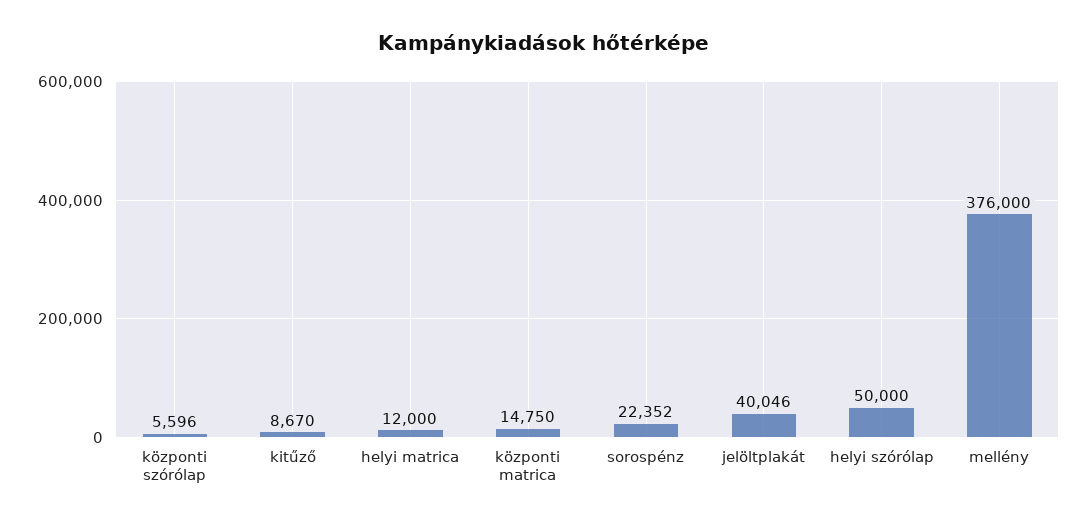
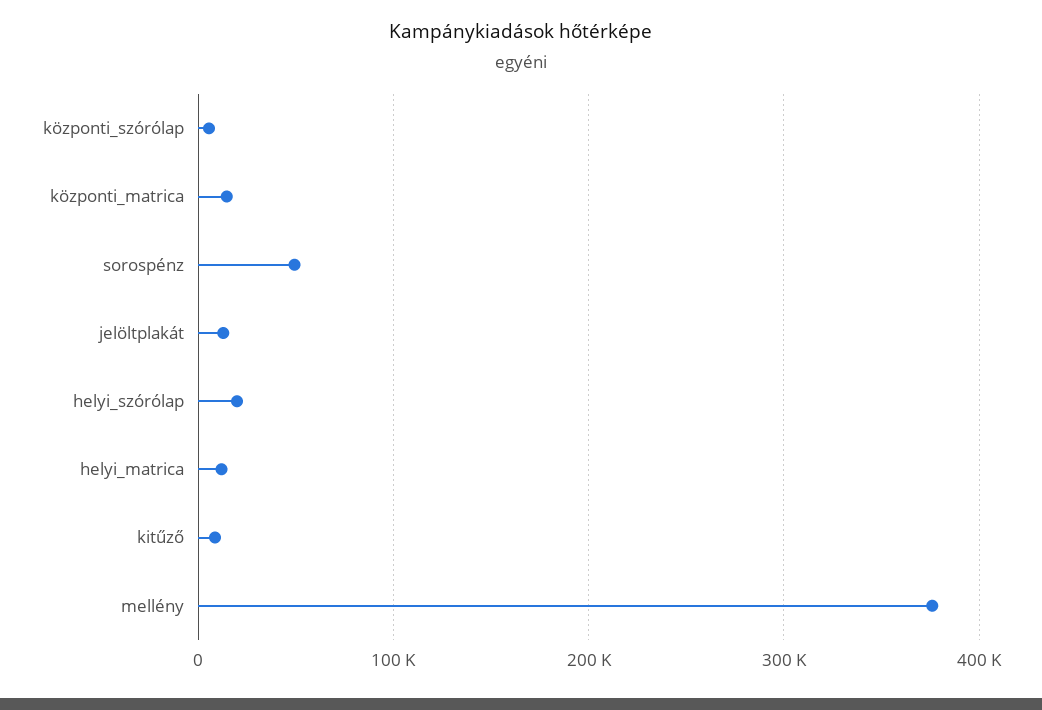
sorospénz: 22352 -> 50000
jelöltplakát: 40046 -> 10000
helyi szórólap: 50000 -> 20000

